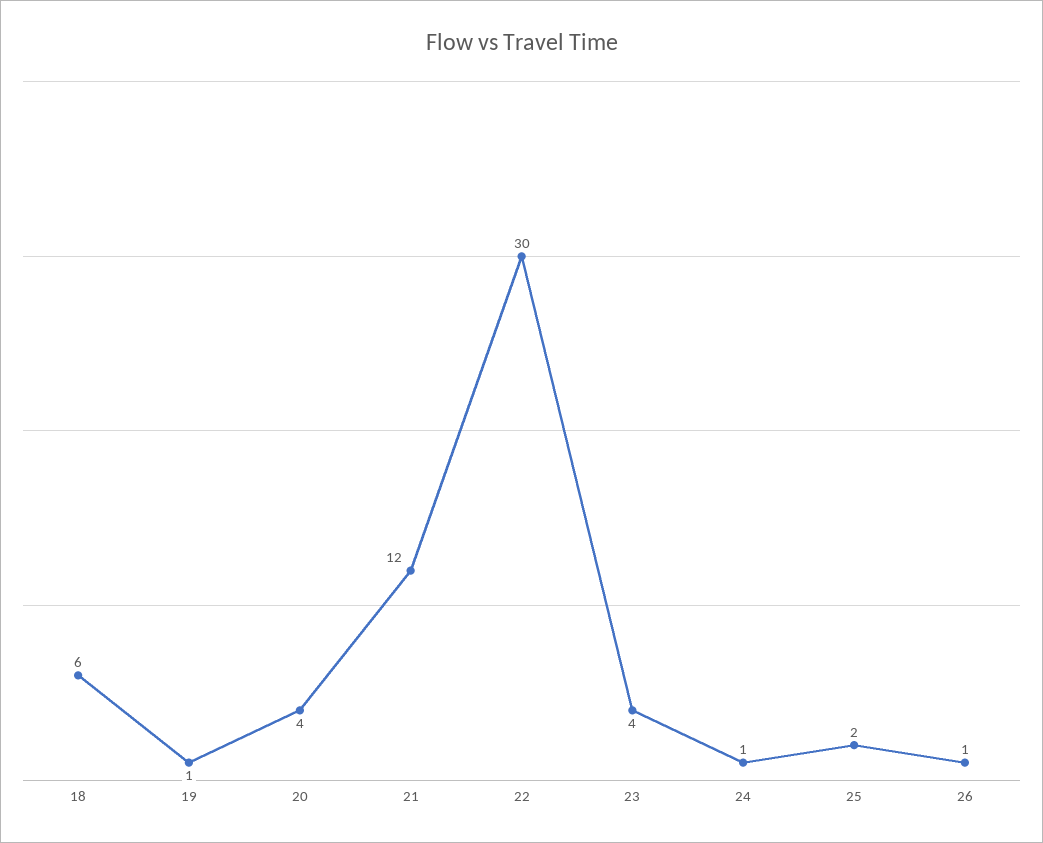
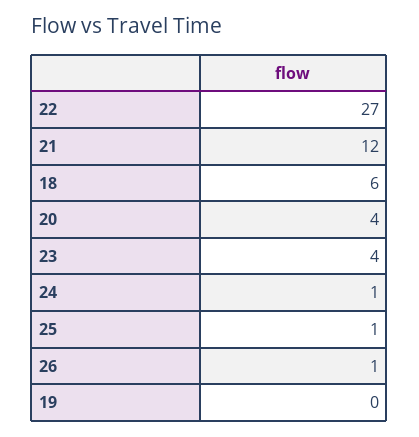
19: 1 -> 0
22: 30 -> 27
25: 2 -> 1

